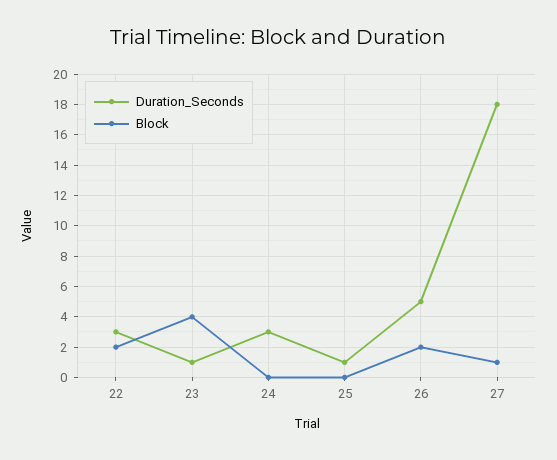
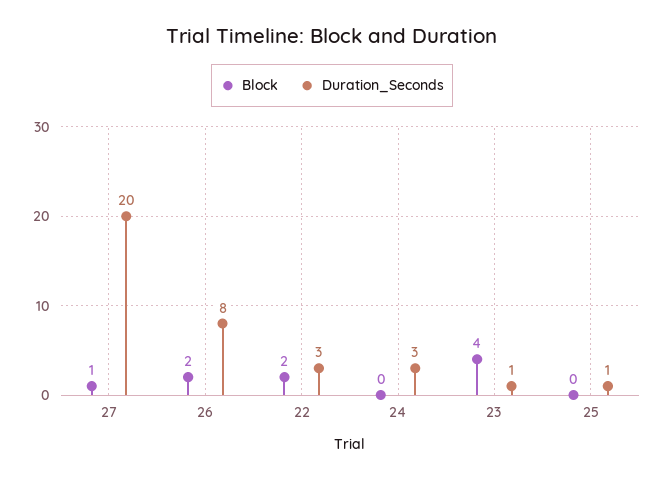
Duration_Seconds, 26: 5 -> 8
Duration_Seconds, 27: 18 -> 20

